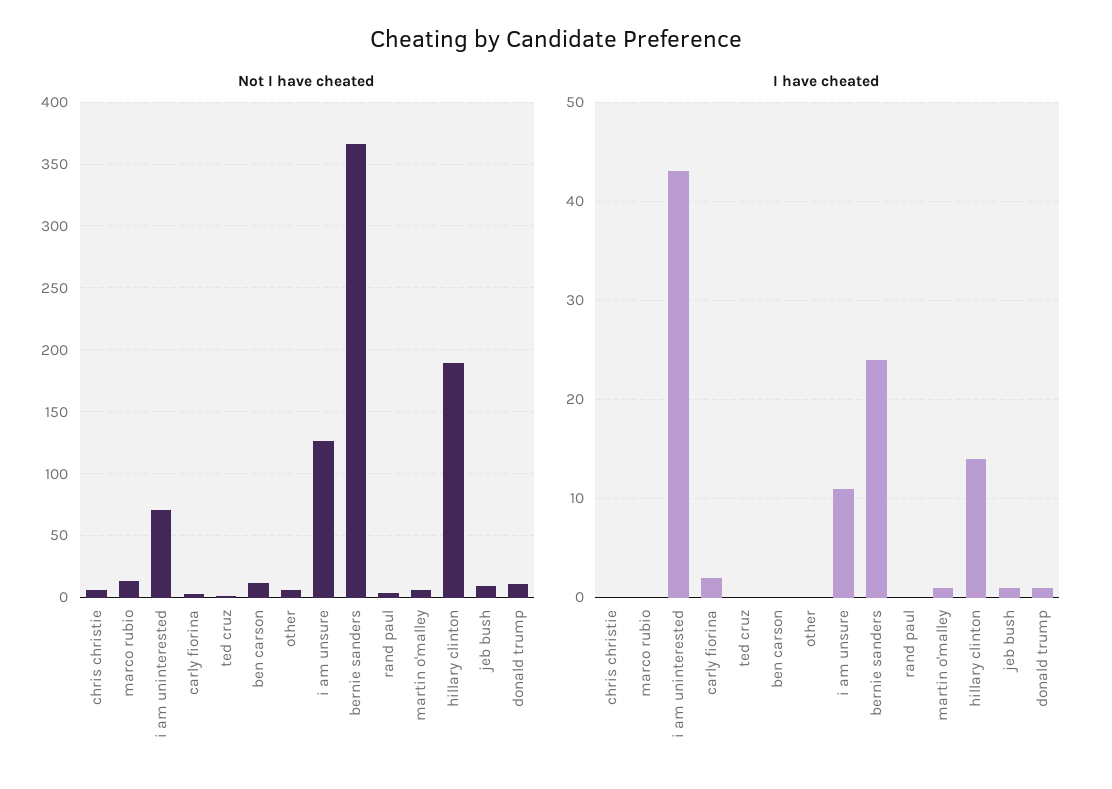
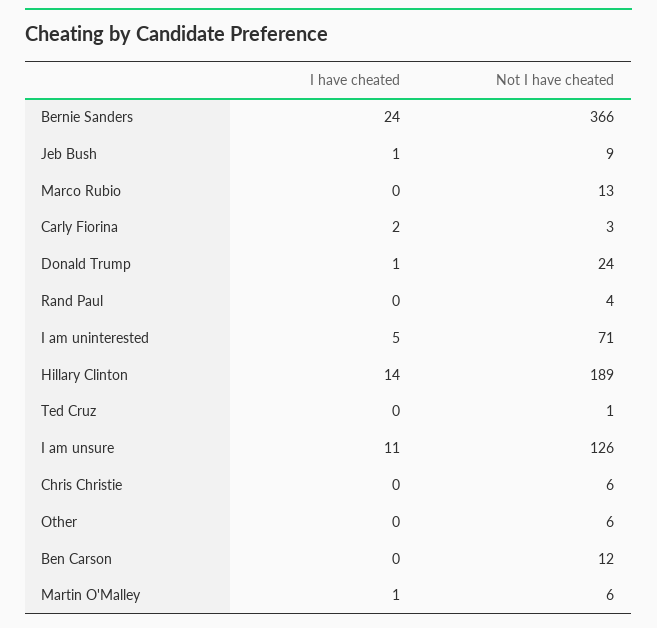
Not I have cheated, donald trump: 10 -> 24
I have cheated, i am uninterested: 43 -> 5

